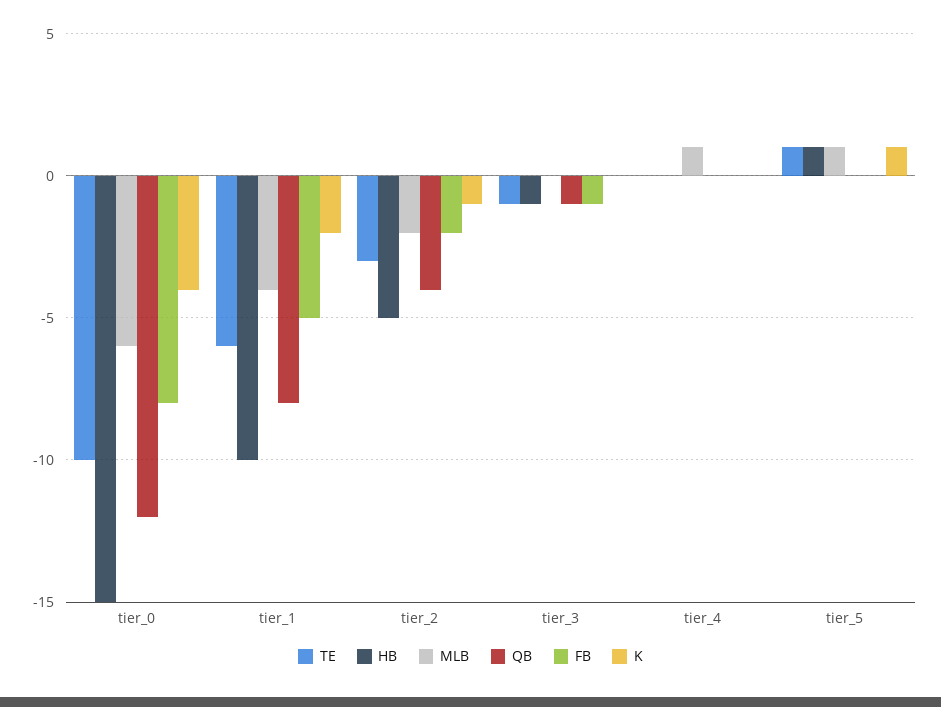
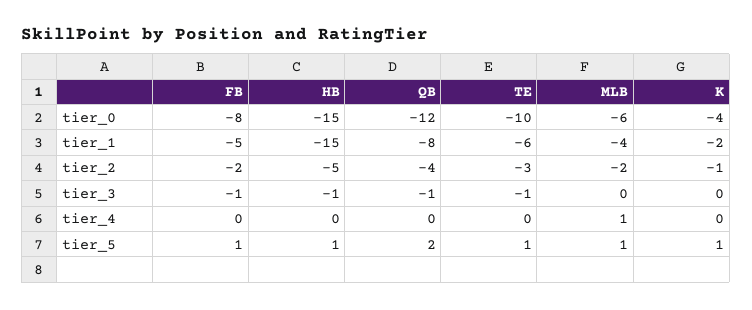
HB, tier_1: -10 -> -15
QB, tier_5: 0 -> 2
FB, tier_5: 0 -> 1

